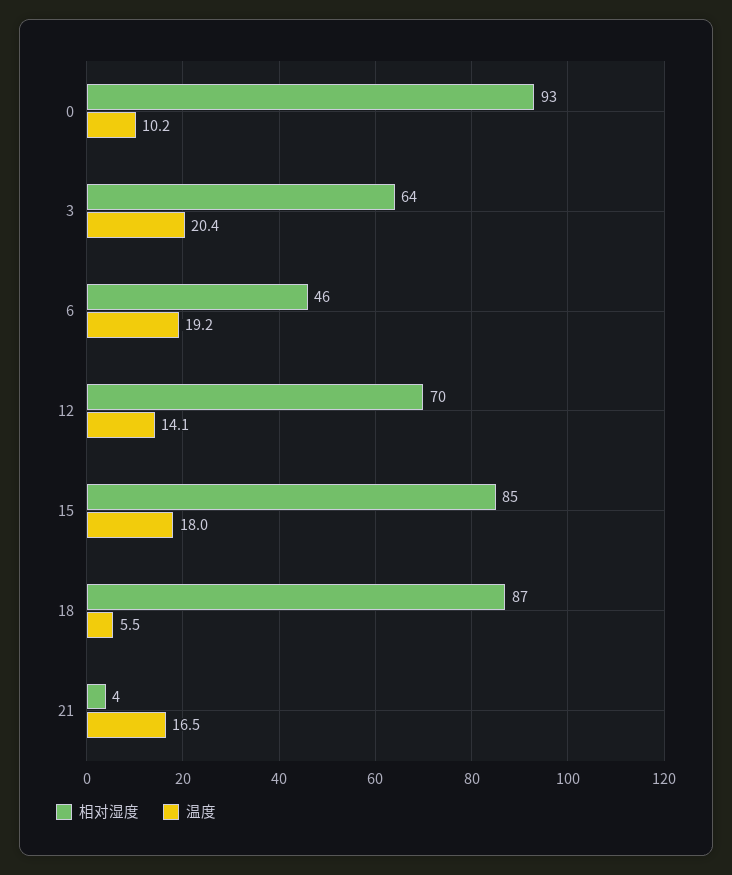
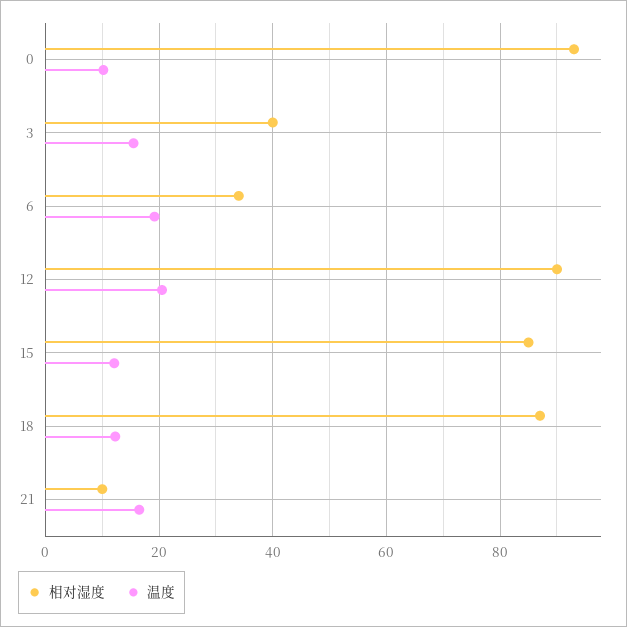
相对湿度, 3: 64 -> 40
温度, 3: 20.4 -> 16
相对湿度, 6: 46 -> 34
相对湿度, 12: 70 -> 90
温度, 12: 14.1 -> 20
温度, 15: 18 -> 12
温度, 18: 5.5 -> 12
相对湿度, 21: 4 -> 10

